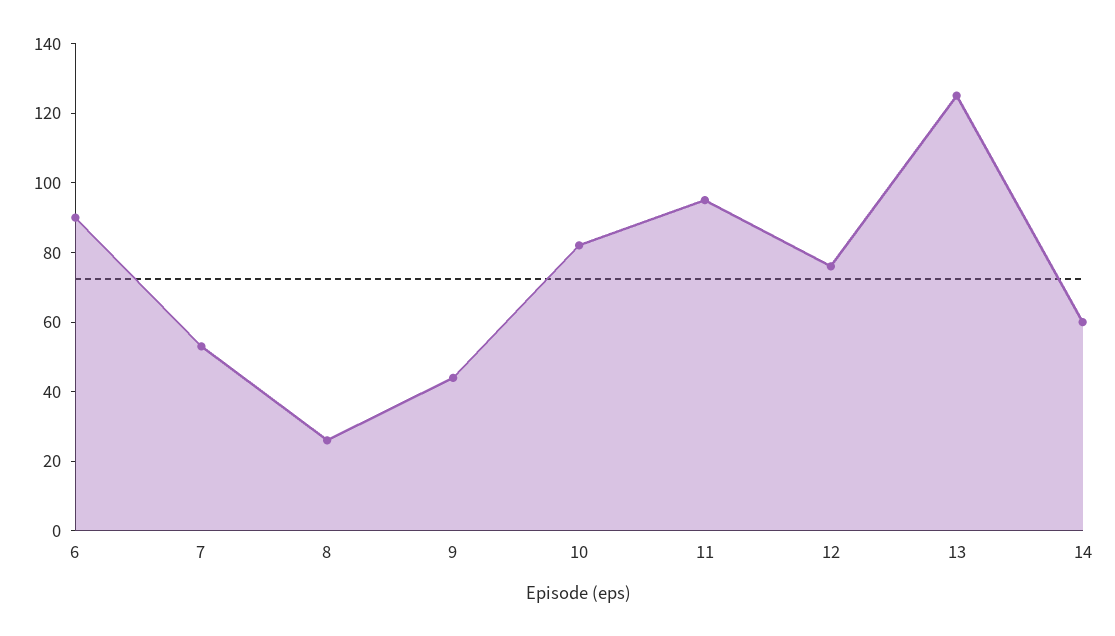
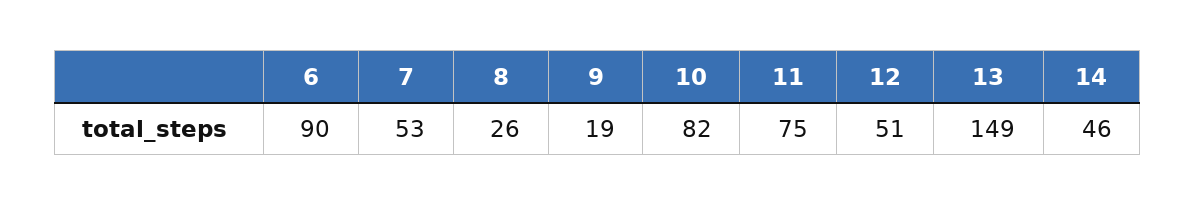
9: 45 -> 19
11: 95 -> 75
12: 75 -> 51
13: 125 -> 149
14: 60 -> 46

